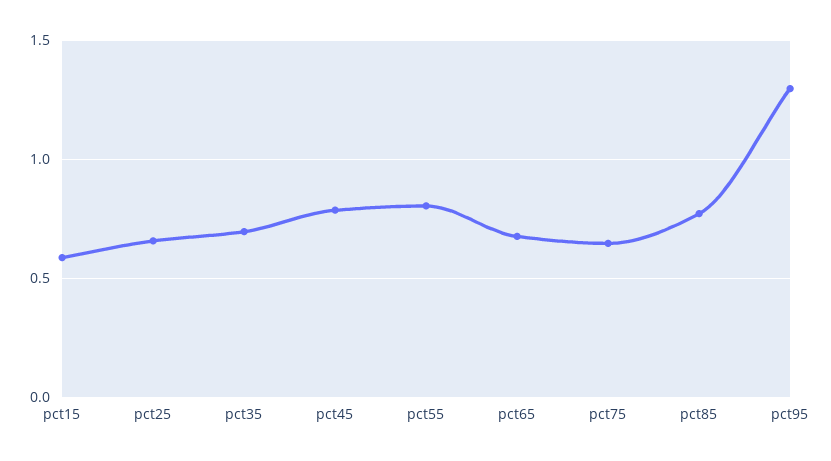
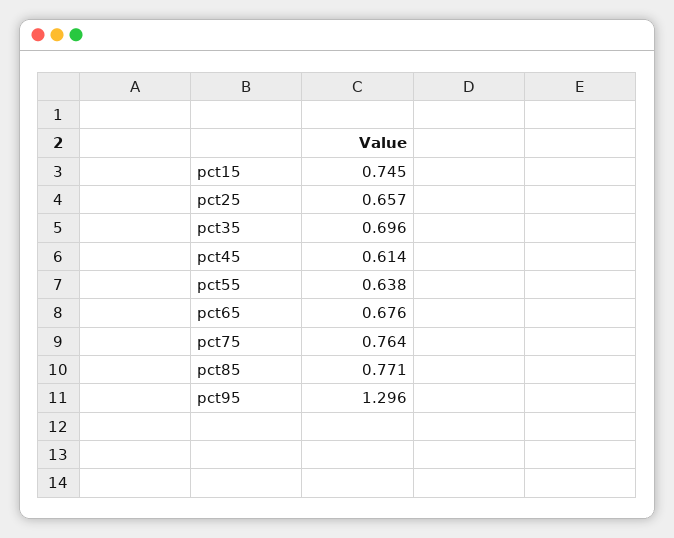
pct15: 0.6 -> 0.745
pct45: 0.8 -> 0.614
pct55: 0.8 -> 0.638
pct75: 0.65 -> 0.764

